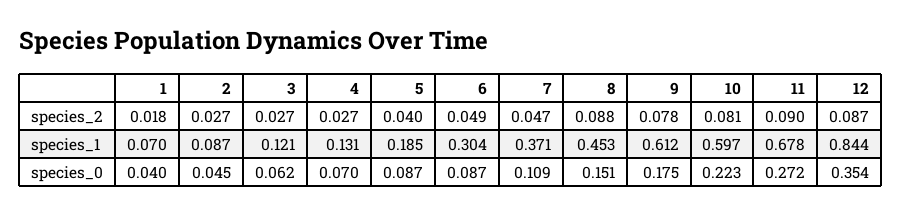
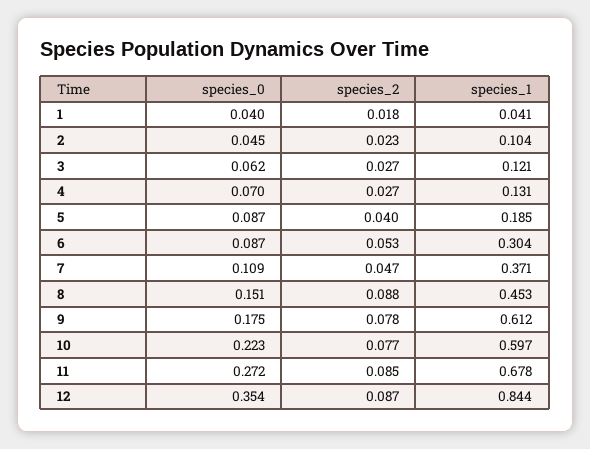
2, species_2: 0.027 -> 0.023
6, species_2: 0.049 -> 0.053
10, species_2: 0.081 -> 0.077
11, species_2: 0.09 -> 0.085
1, species_1: 0.07 -> 0.041
2, species_1: 0.087 -> 0.104

